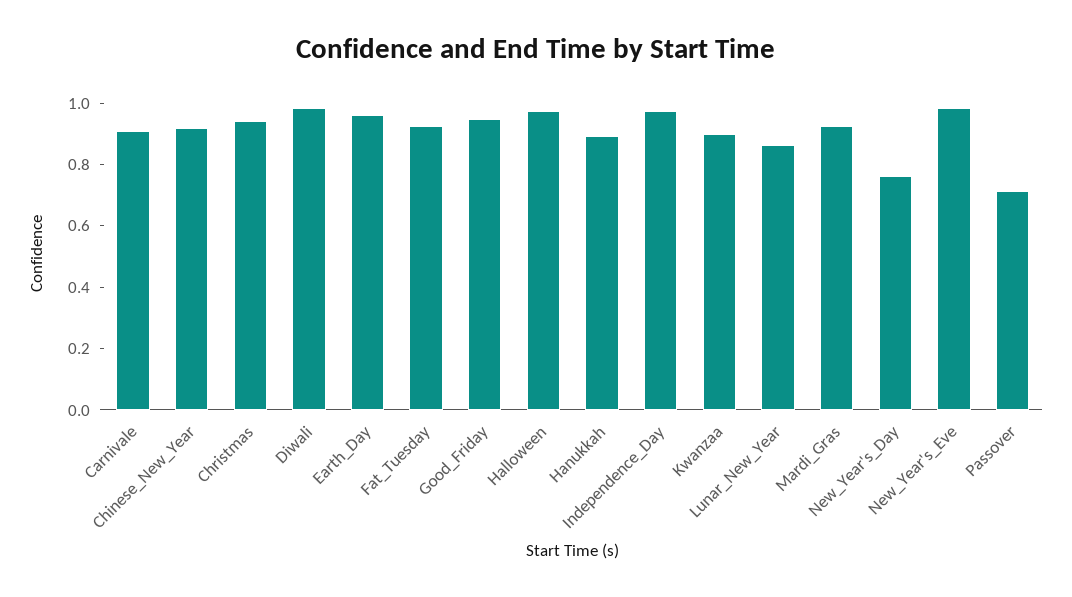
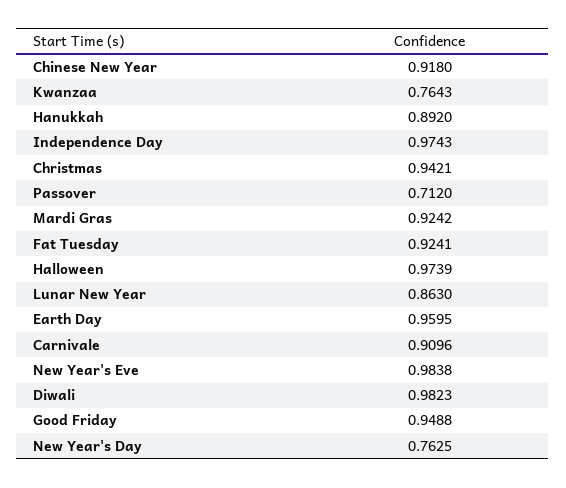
Kwanzaa: 0.9 -> 0.7643

